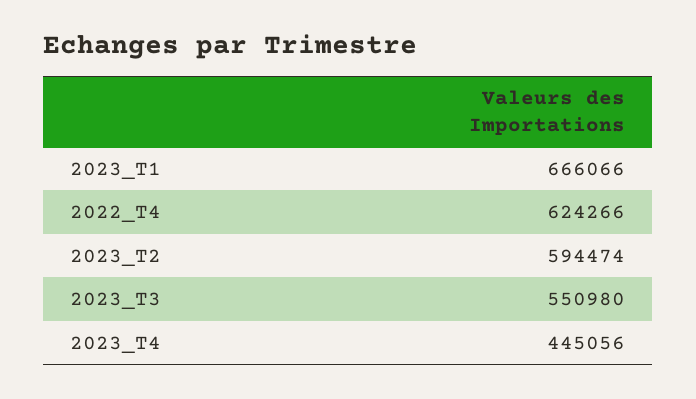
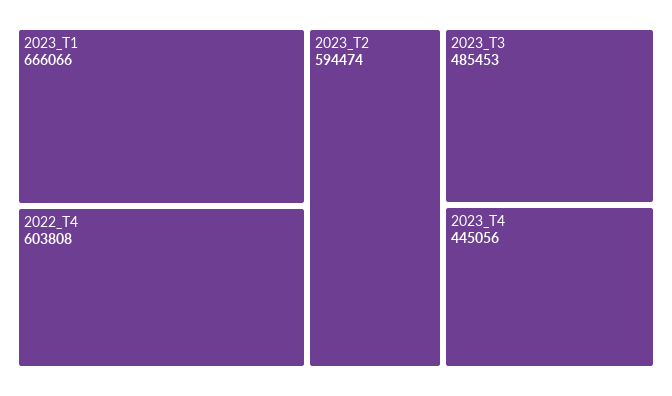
2022_T4: 624266 -> 603808
2023_T3: 550980 -> 485453

